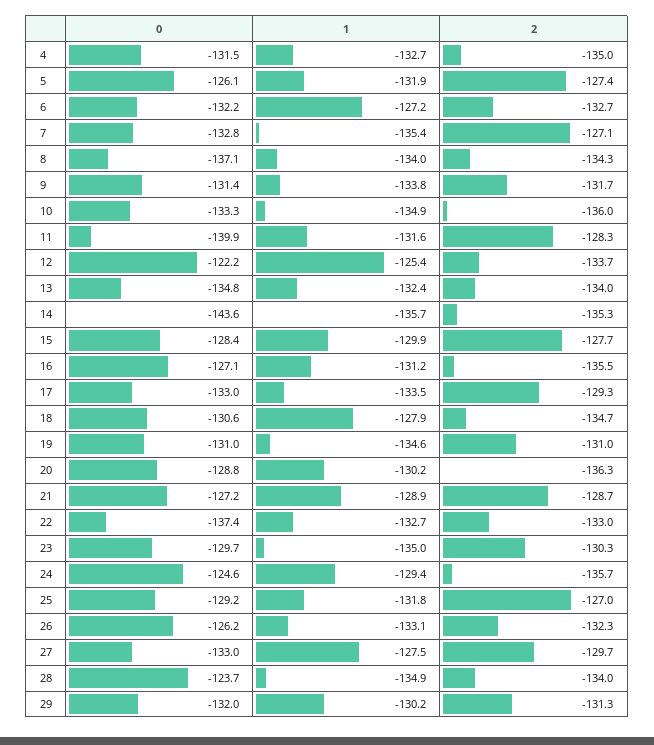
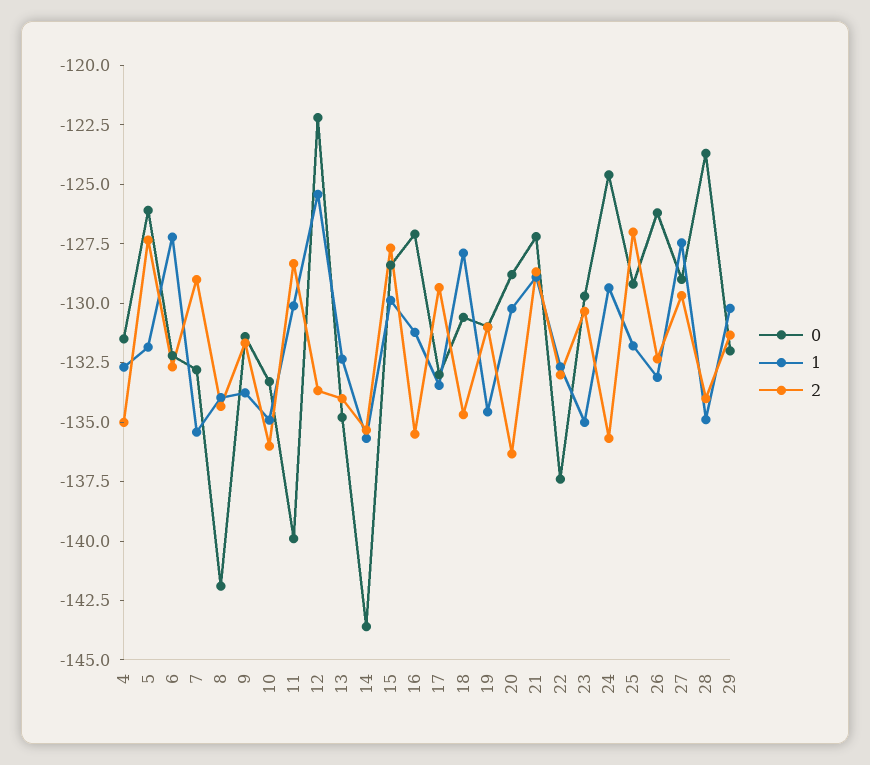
2, 7: -127.1 -> -129
0, 8: -137.1 -> -142
1, 11: -131.6 -> -130
0, 27: -133 -> -129

